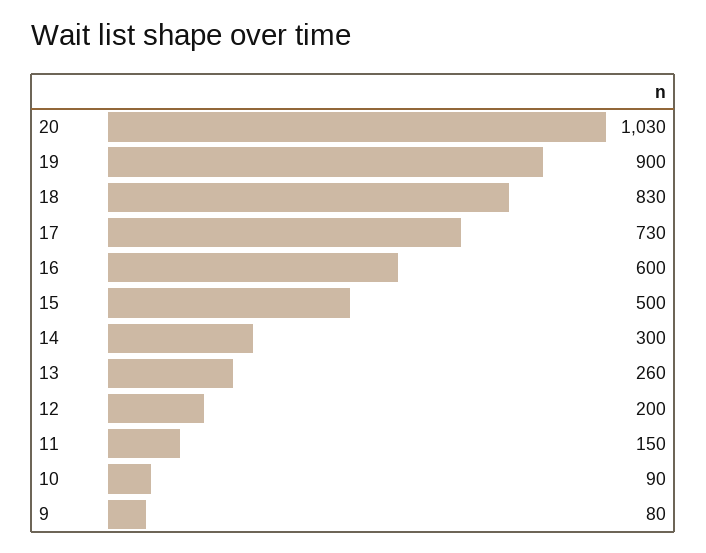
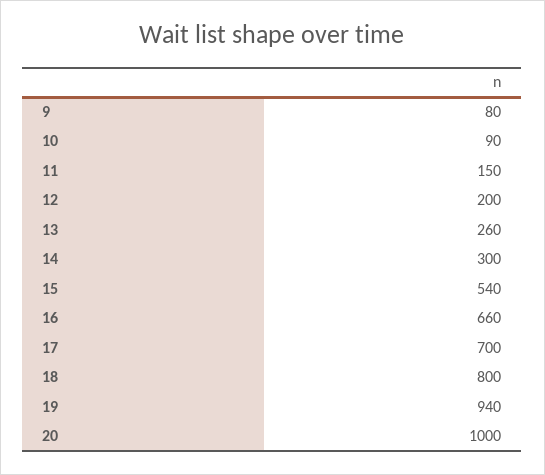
20: 1030 -> 1000
19: 900 -> 940
18: 830 -> 800
17: 730 -> 700
16: 600 -> 660
15: 500 -> 540

